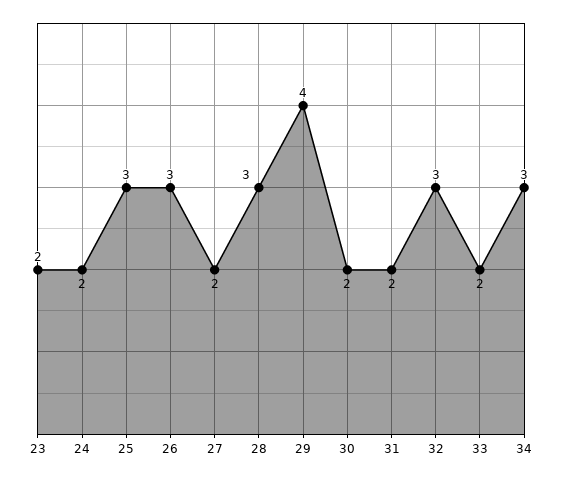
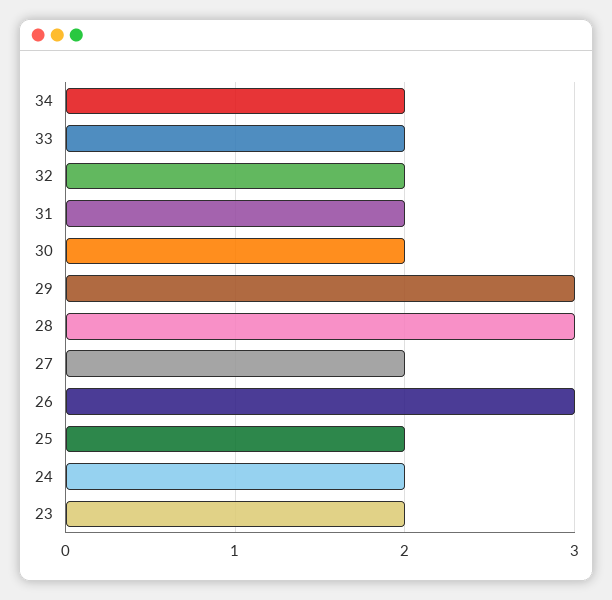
25: 3 -> 2
29: 4 -> 3
32: 3 -> 2
34: 3 -> 2

